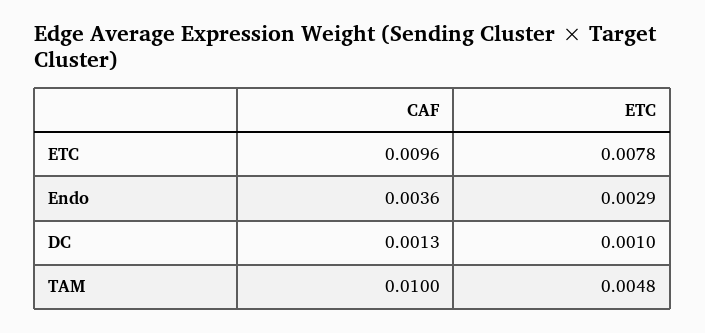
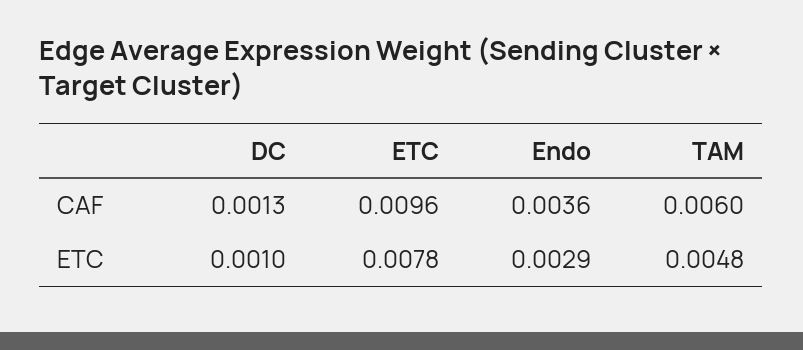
CAF, TAM: 0.01 -> 0.006

